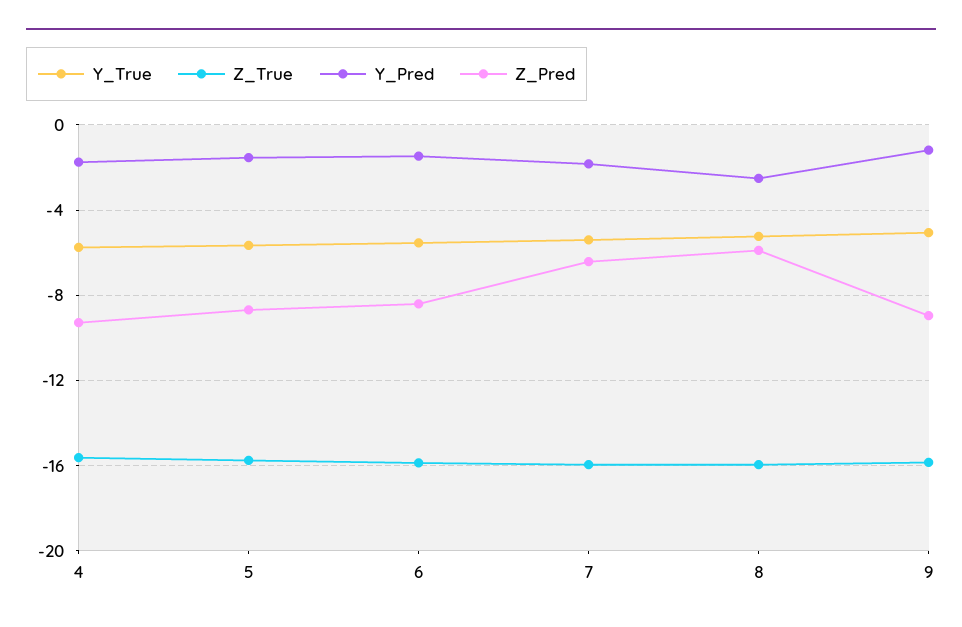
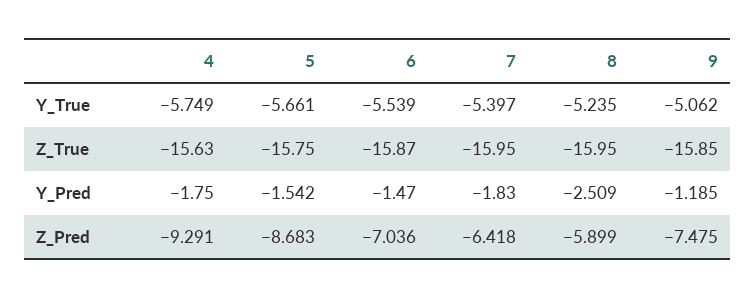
Z_Pred, 6: -8.5 -> -7.036
Z_Pred, 9: -9 -> -7.475

